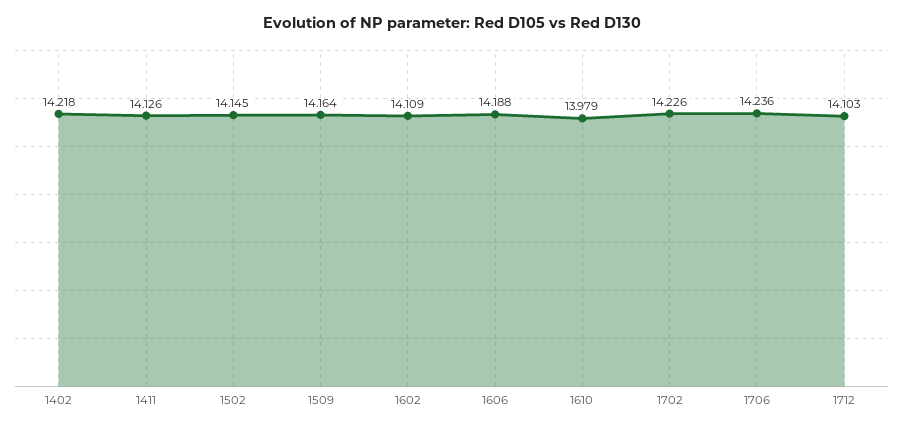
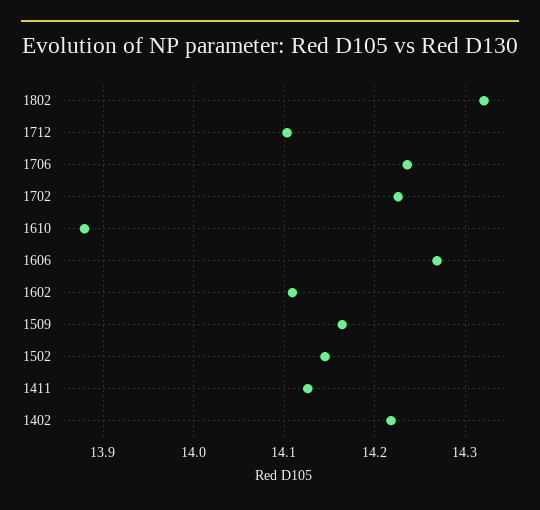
1606: 14.188 -> 14.27
1610: 13.979 -> 13.88
1802: none -> 14.32

